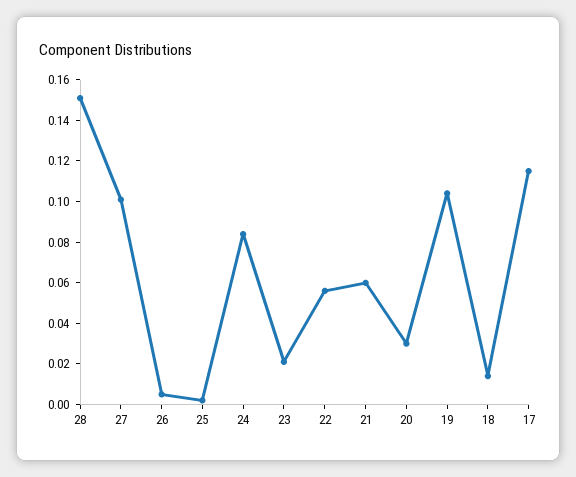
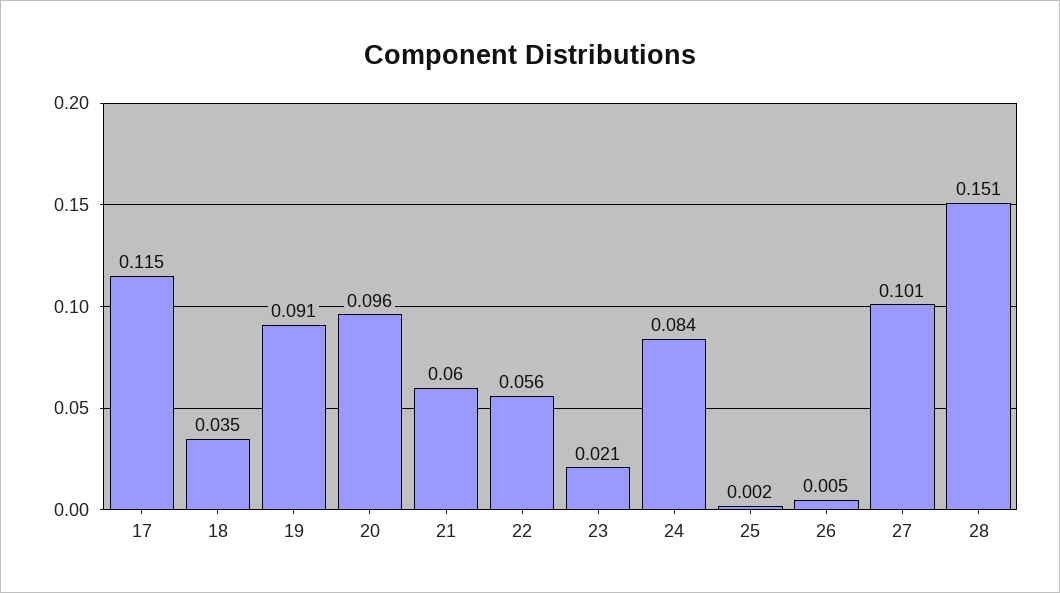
20: 0.03 -> 0.096
19: 0.105 -> 0.091
18: 0.015 -> 0.035

